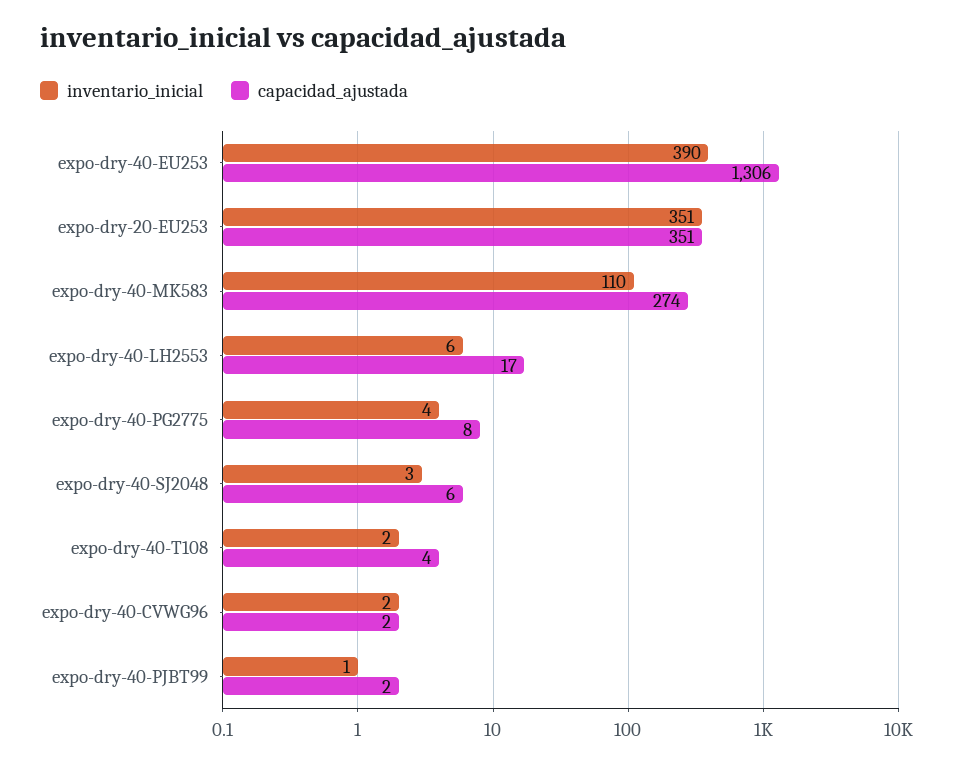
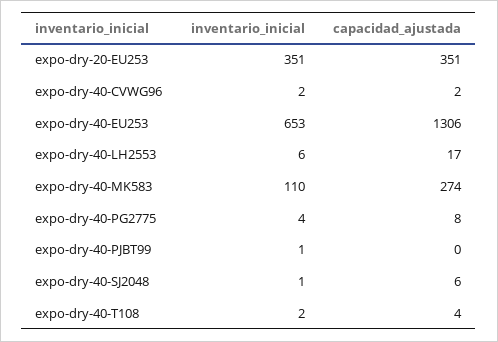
inventario_inicial, expo-dry-40-EU253: 390 -> 653
inventario_inicial, expo-dry-40-SJ2048: 3 -> 1
capacidad_ajustada, expo-dry-40-PJBT99: 2 -> 0

